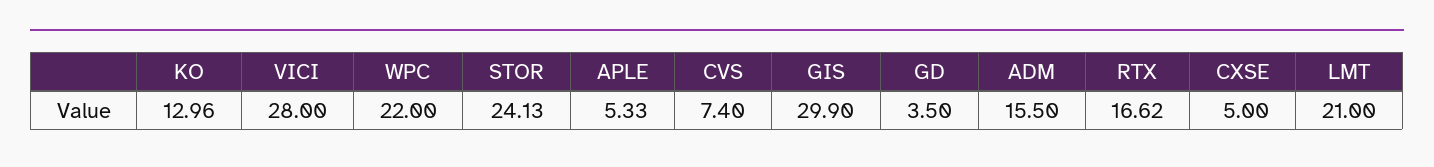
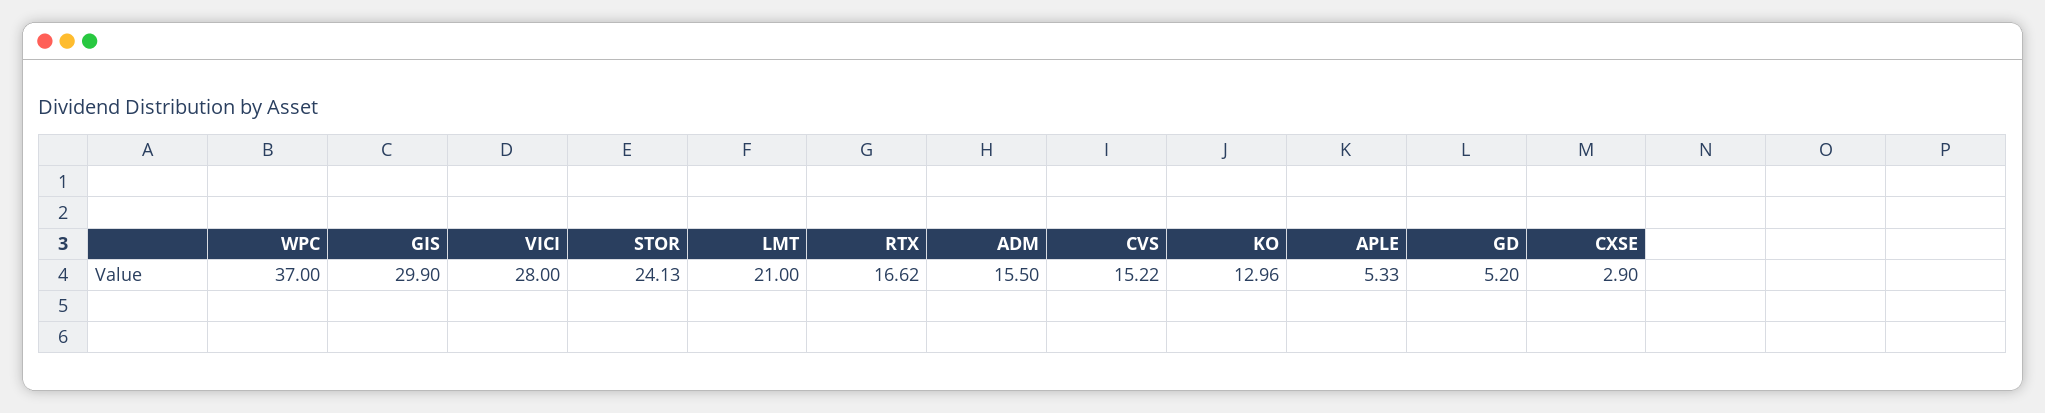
WPC: 22 -> 37
CVS: 7.4 -> 15.22
GD: 3.5 -> 5.2
CXSE: 5 -> 2.9

